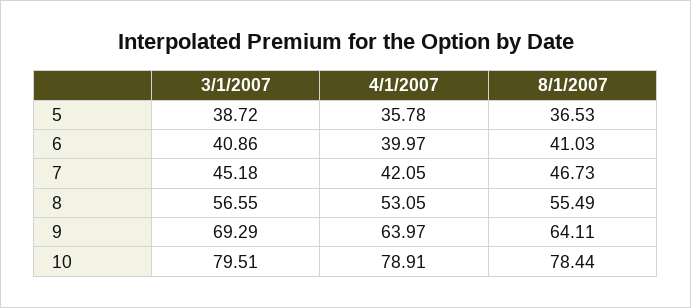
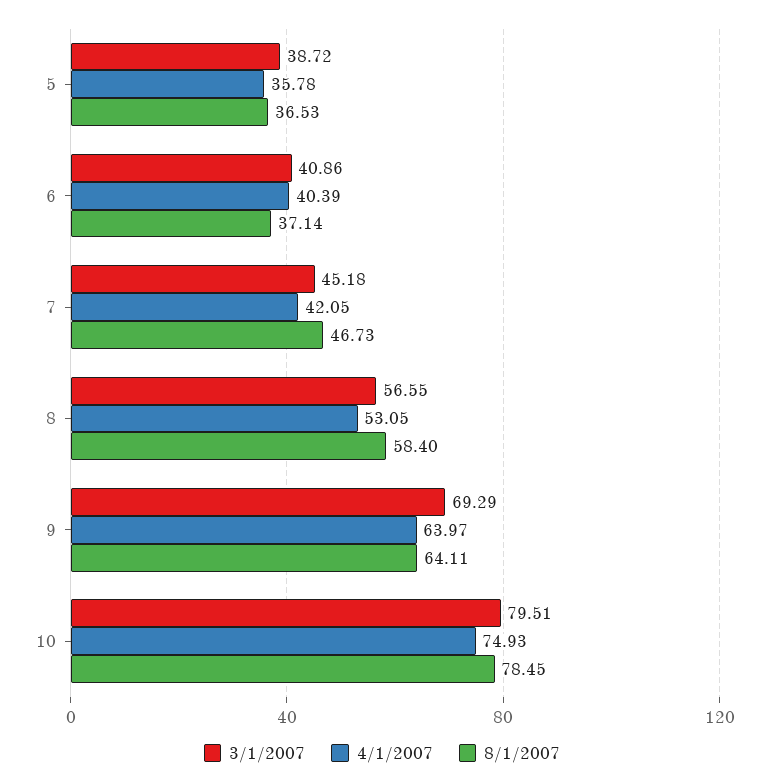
4/1/2007, 6: 39.97 -> 40.39
8/1/2007, 6: 41.03 -> 37.14
8/1/2007, 8: 55.49 -> 58.4
4/1/2007, 10: 78.91 -> 74.93
8/1/2007, 10: 78.44 -> 78.45

